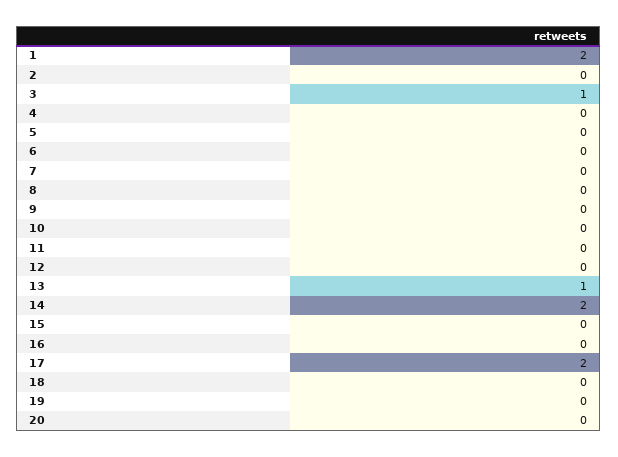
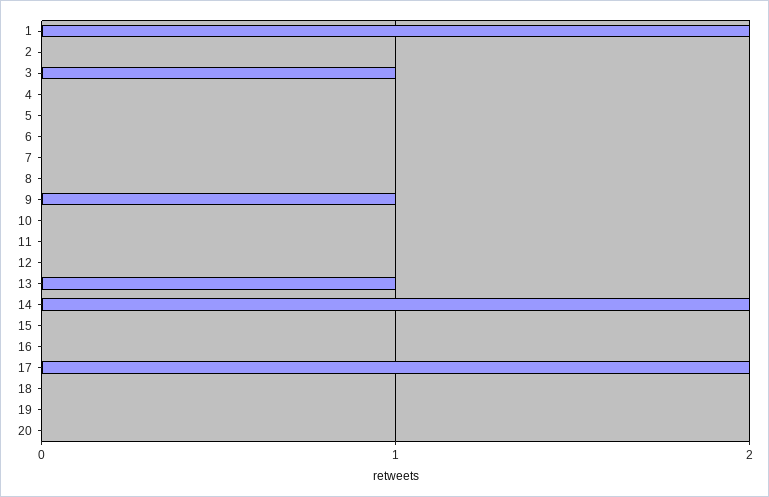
9: 0 -> 1

